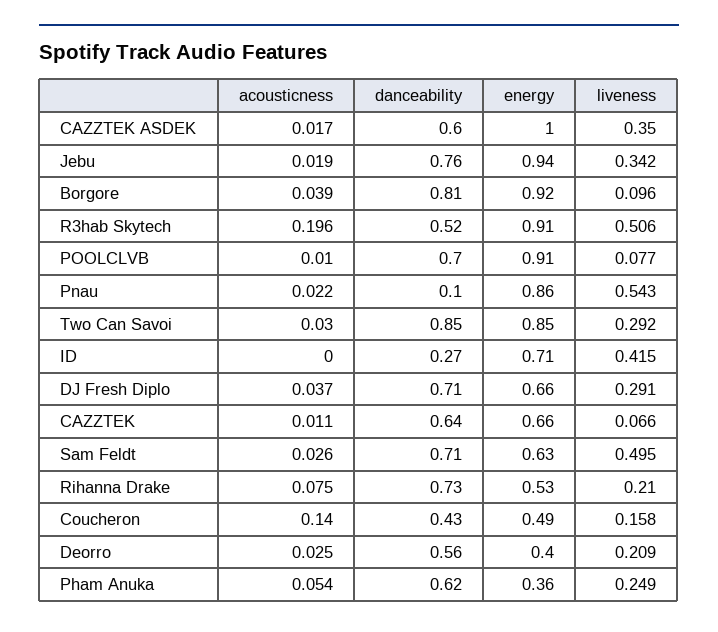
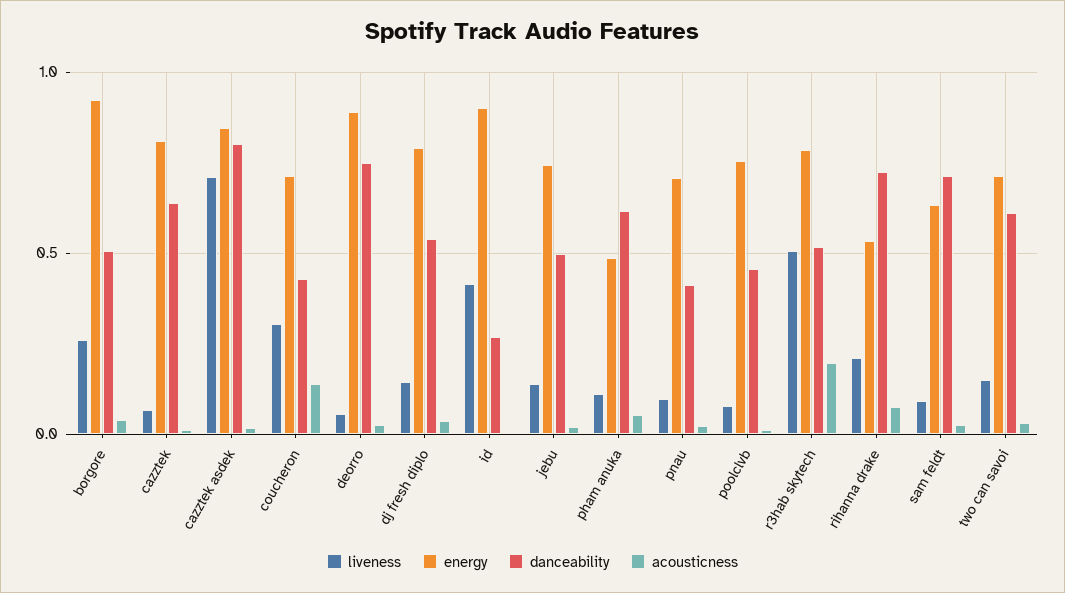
danceability, CAZZTEK ASDEK: 0.6 -> 0.8
energy, CAZZTEK ASDEK: 1 -> 0.85
liveness, CAZZTEK ASDEK: 0.35 -> 0.7
danceability, Jebu: 0.76 -> 0.5
energy, Jebu: 0.94 -> 0.75
liveness, Jebu: 0.342 -> 0.15
danceability, Borgore: 0.81 -> 0.5
liveness, Borgore: 0.096 -> 0.25
energy, R3hab Skytech: 0.91 -> 0.8
danceability, POOLCLVB: 0.7 -> 0.45
energy, POOLCLVB: 0.91 -> 0.75
danceability, Pnau: 0.1 -> 0.4
energy, Pnau: 0.86 -> 0.7
liveness, Pnau: 0.543 -> 0.1
danceability, Two Can Savoi: 0.85 -> 0.6
energy, Two Can Savoi: 0.85 -> 0.7
liveness, Two Can Savoi: 0.292 -> 0.15
energy, ID: 0.71 -> 0.9
danceability, DJ Fresh Diplo: 0.71 -> 0.55
energy, DJ Fresh Diplo: 0.66 -> 0.8
liveness, DJ Fresh Diplo: 0.291 -> 0.15
energy, CAZZTEK: 0.66 -> 0.8
liveness, Sam Feldt: 0.495 -> 0.1
energy, Coucheron: 0.49 -> 0.7
liveness, Coucheron: 0.158 -> 0.3
danceability, Deorro: 0.56 -> 0.75
energy, Deorro: 0.4 -> 0.9
liveness, Deorro: 0.209 -> 0.05
energy, Pham Anuka: 0.36 -> 0.5
liveness, Pham Anuka: 0.249 -> 0.1

